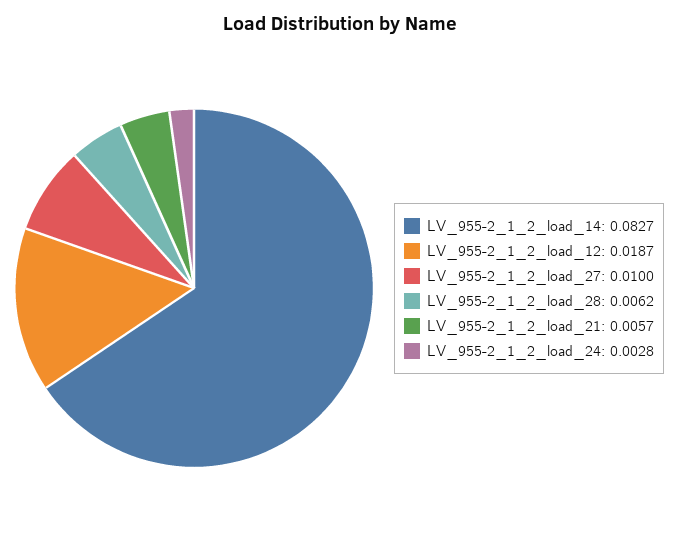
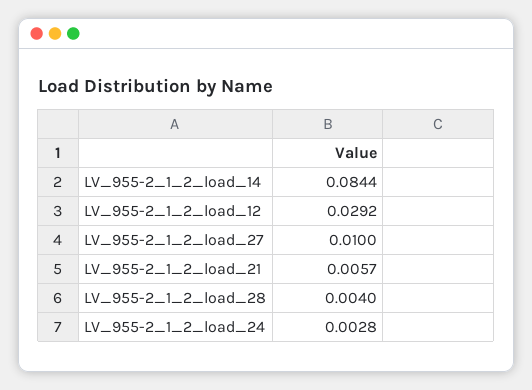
LV_955-2_1_2_load_14: 0.0827 -> 0.0844
LV_955-2_1_2_load_12: 0.0187 -> 0.0292
LV_955-2_1_2_load_28: 0.0062 -> 0.004

